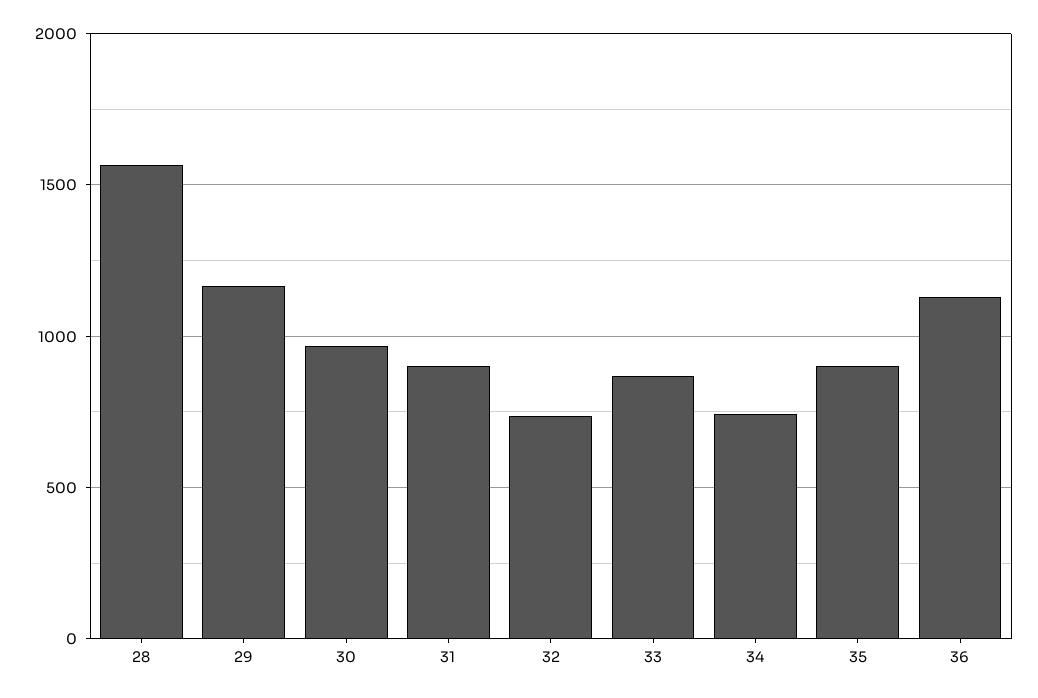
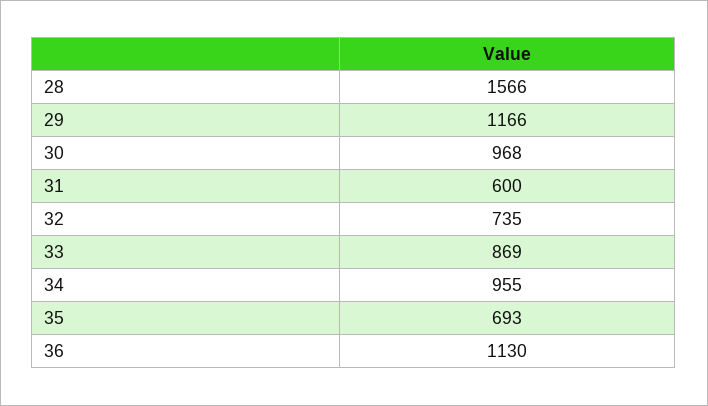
31: 900 -> 600
34: 750 -> 955
35: 900 -> 693

